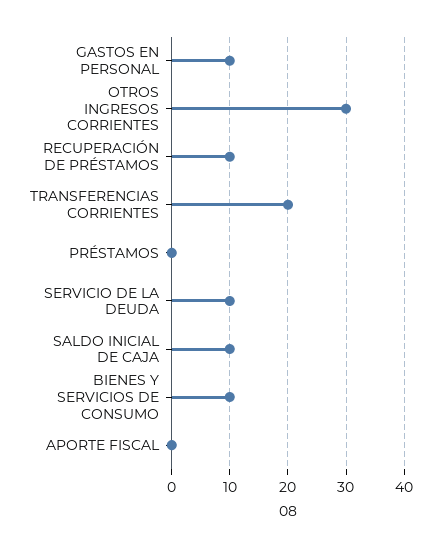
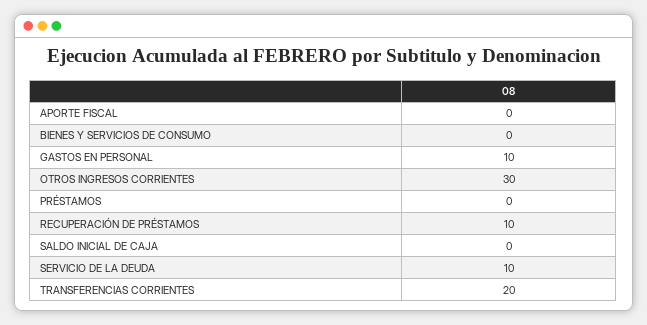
SALDO INICIAL DE CAJA: 10 -> 0
BIENES Y SERVICIOS DE CONSUMO: 10 -> 0

